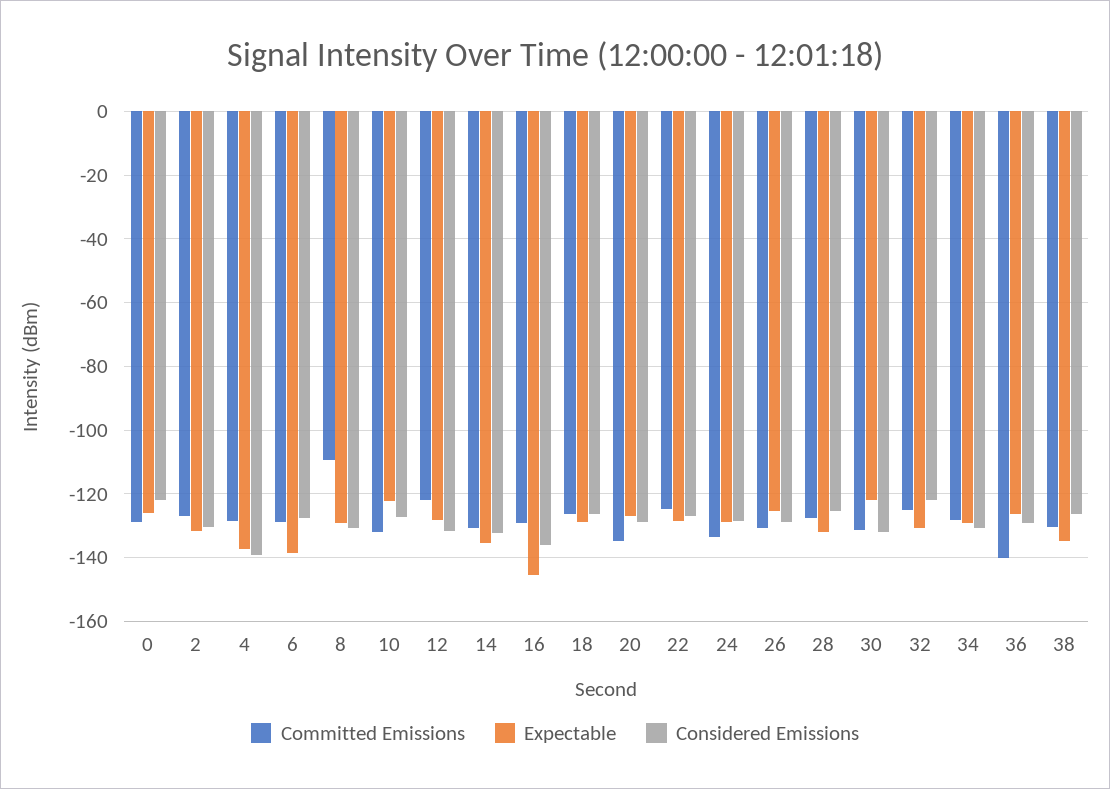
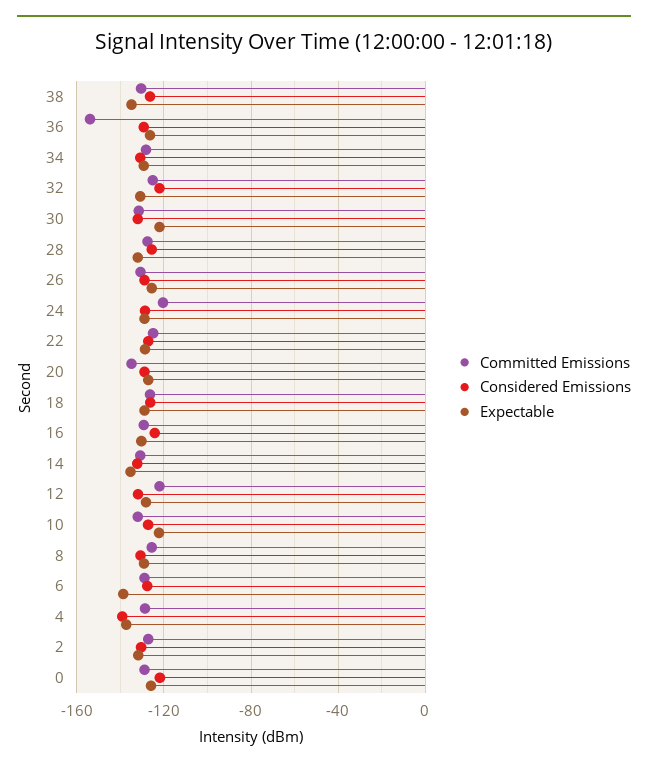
Committed Emissions, 8: -110 -> -125
Expectable, 16: -146 -> -130
Considered Emissions, 16: -136 -> -125
Committed Emissions, 24: -134 -> -120
Committed Emissions, 36: -140 -> -155

